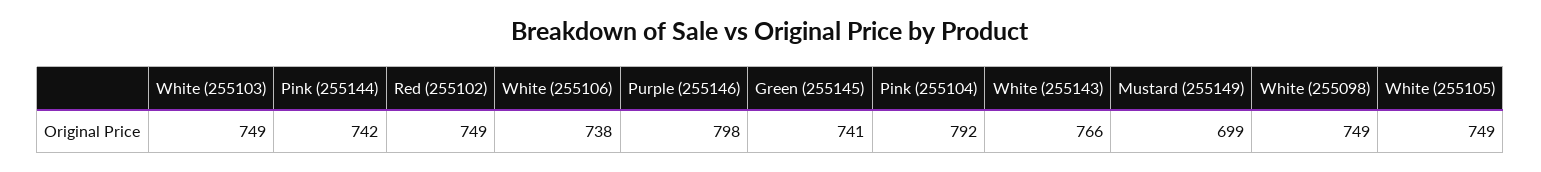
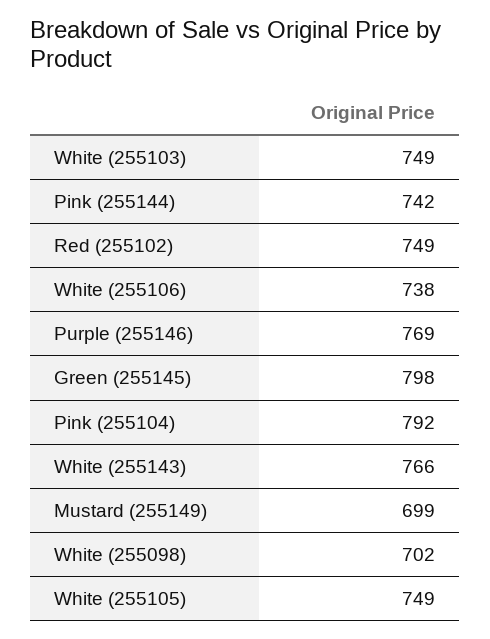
Purple (255146): 798 -> 769
Green (255145): 741 -> 798
White (255098): 749 -> 702

